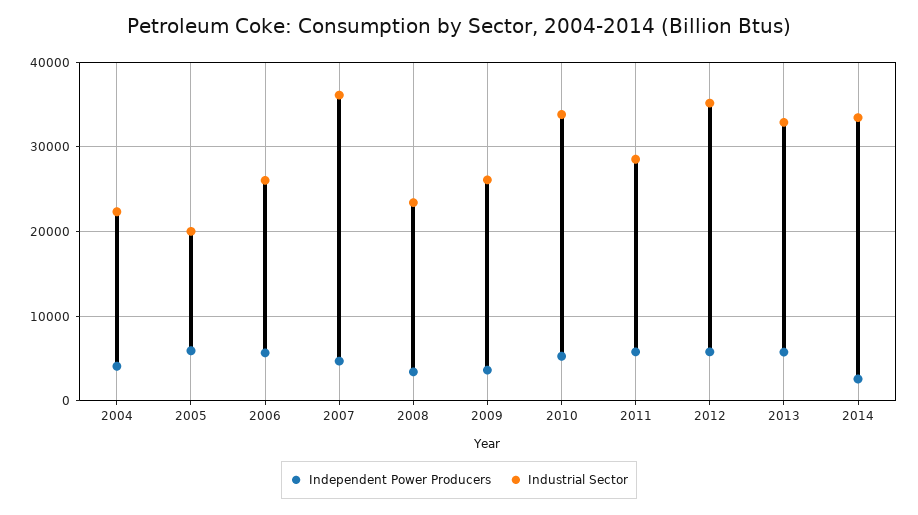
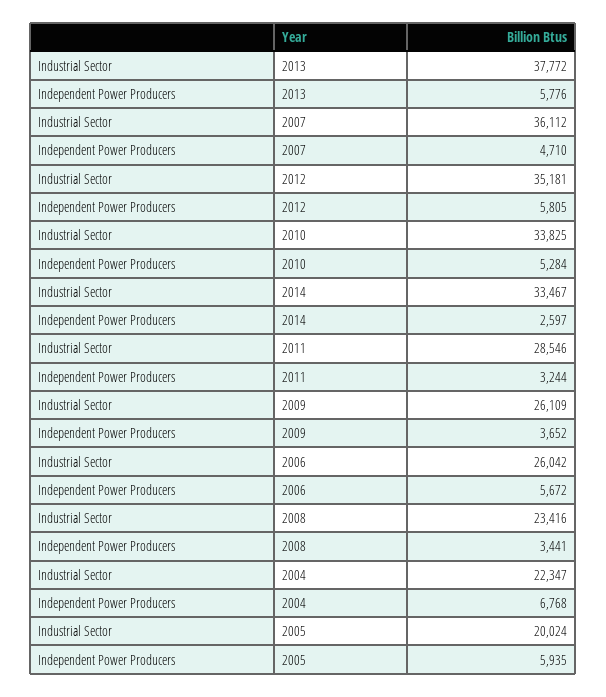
Independent Power Producers, 2004: 4000 -> 6768
Independent Power Producers, 2011: 6000 -> 3244
Industrial Sector, 2013: 33000 -> 37772

